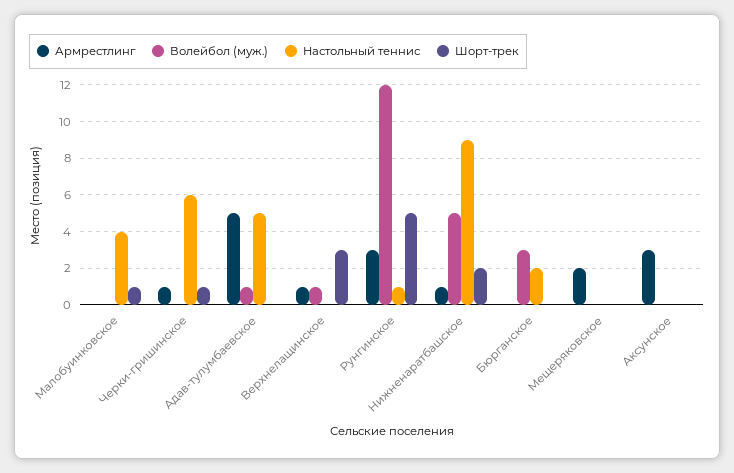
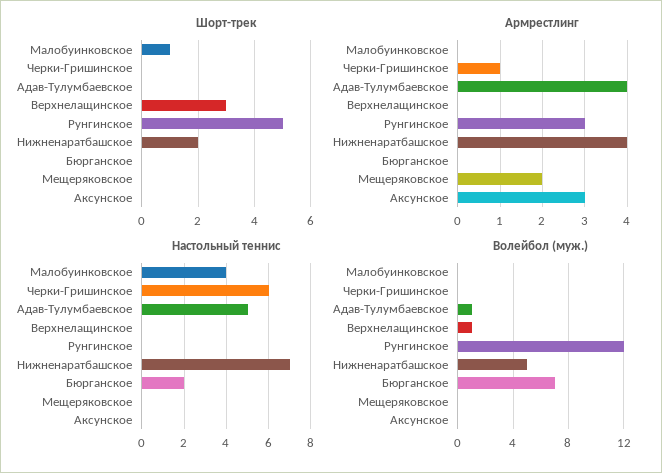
Шорт-трек, Черки-гришинское: 1 -> 0
Армрестлинг, Адав-тулумбаевское: 5 -> 4
Армрестлинг, Верхнелащинское: 1 -> 0
Настольный теннис, Рунгинское: 1 -> 0
Армрестлинг, Нижненаратбашское: 1 -> 4
Настольный теннис, Нижненаратбашское: 9 -> 7
Волейбол (муж.), Бюрганское: 3 -> 7

